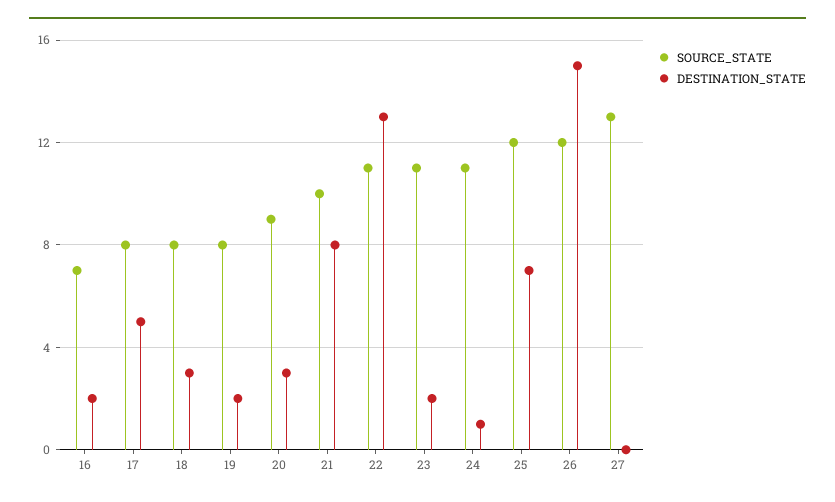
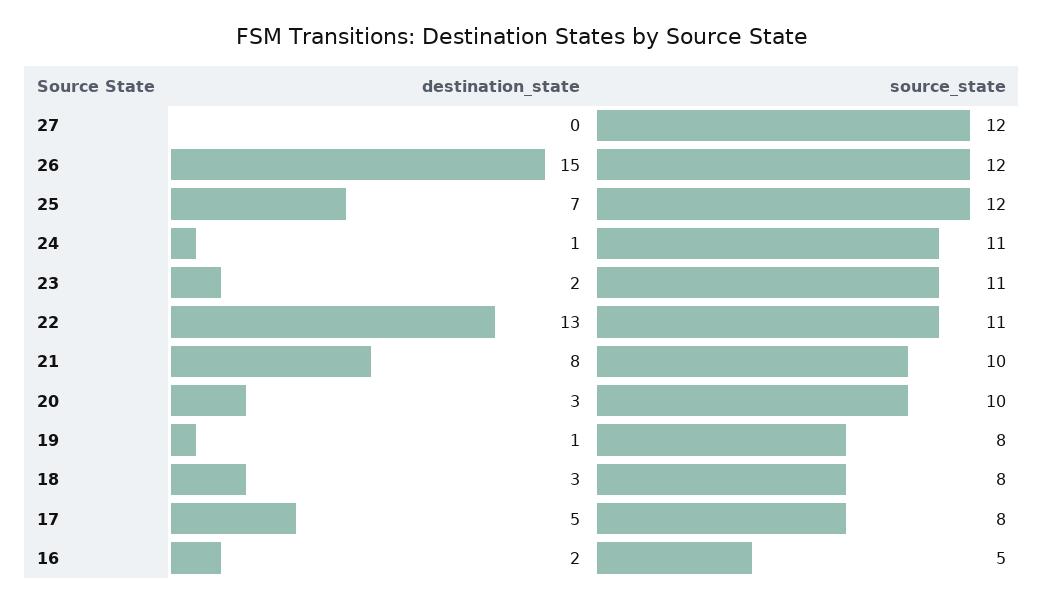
SOURCE_STATE, 16: 7 -> 5
DESTINATION_STATE, 19: 2 -> 1
SOURCE_STATE, 20: 9 -> 10
SOURCE_STATE, 27: 13 -> 12

